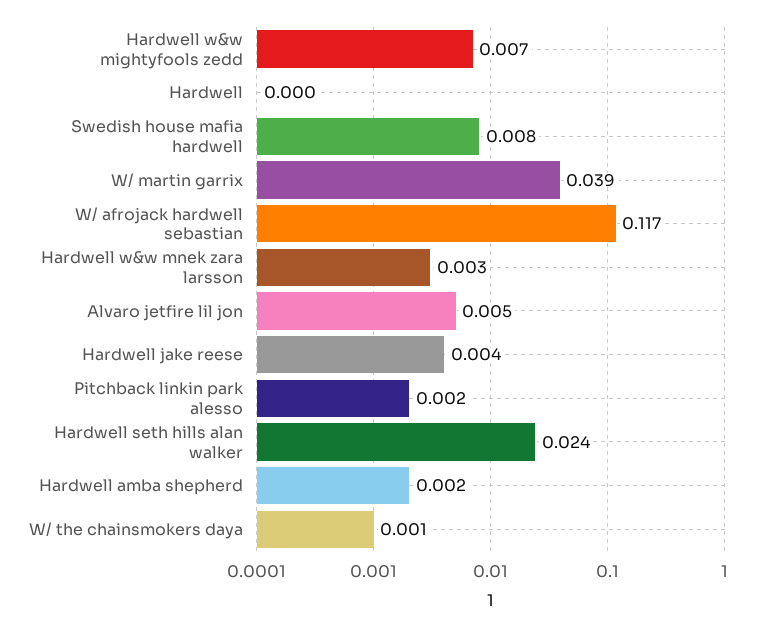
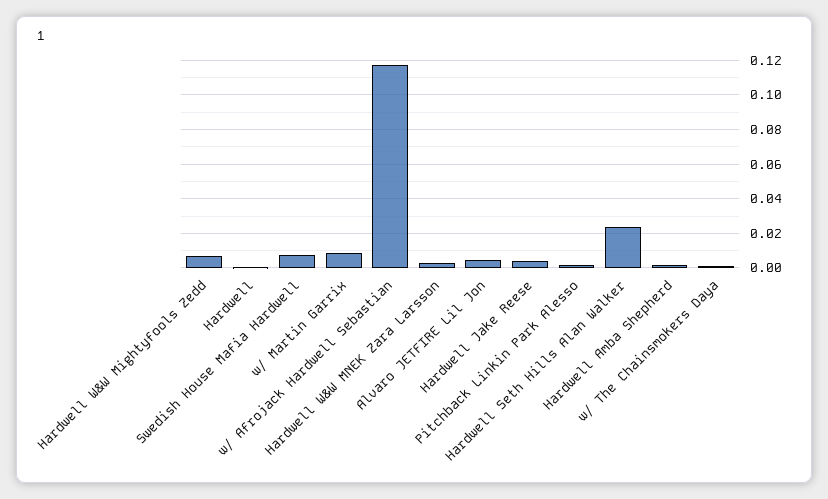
W/ martin garrix: 0.039 -> 0.01

